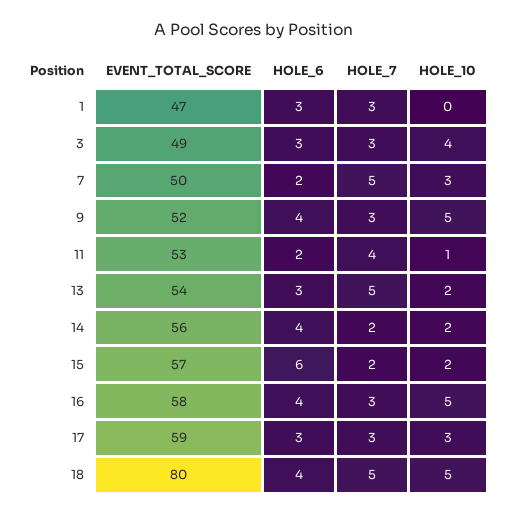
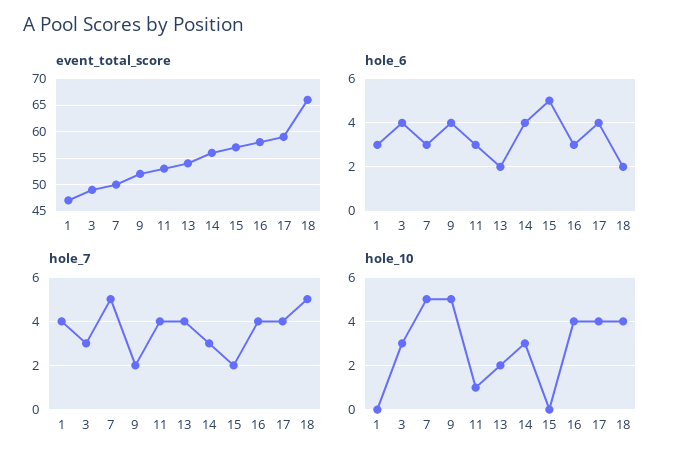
HOLE_7, 1: 3 -> 4
HOLE_6, 3: 3 -> 4
HOLE_10, 3: 4 -> 3
HOLE_6, 7: 2 -> 3
HOLE_10, 7: 3 -> 5
HOLE_7, 9: 3 -> 2
HOLE_6, 11: 2 -> 3
HOLE_6, 13: 3 -> 2
HOLE_7, 13: 5 -> 4
HOLE_7, 14: 2 -> 3
HOLE_10, 14: 2 -> 3
HOLE_6, 15: 6 -> 5
HOLE_10, 15: 2 -> 0
HOLE_6, 16: 4 -> 3
HOLE_7, 16: 3 -> 4
HOLE_10, 16: 5 -> 4
HOLE_6, 17: 3 -> 4
HOLE_7, 17: 3 -> 4
HOLE_10, 17: 3 -> 4
EVENT_TOTAL_SCORE, 18: 80 -> 65
HOLE_6, 18: 4 -> 2
HOLE_10, 18: 5 -> 4

